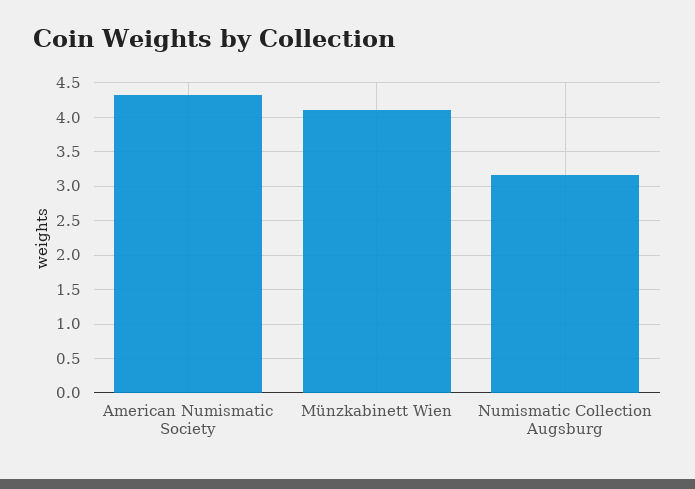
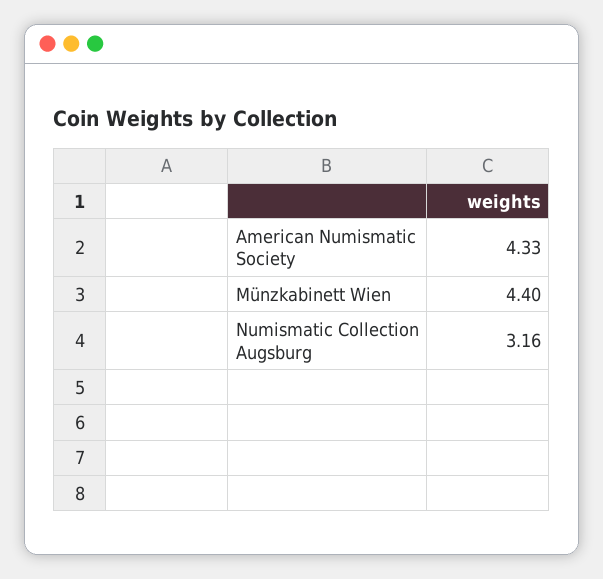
Münzkabinett Wien: 4.1 -> 4.4

